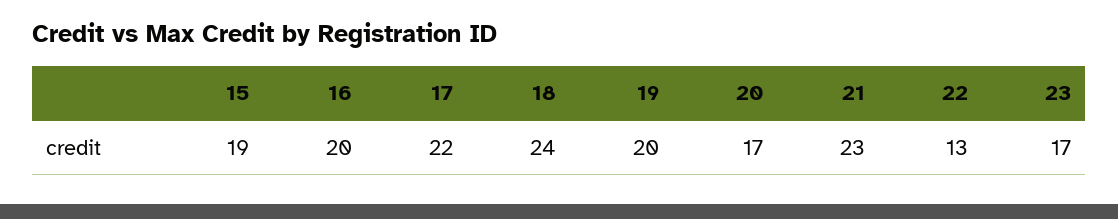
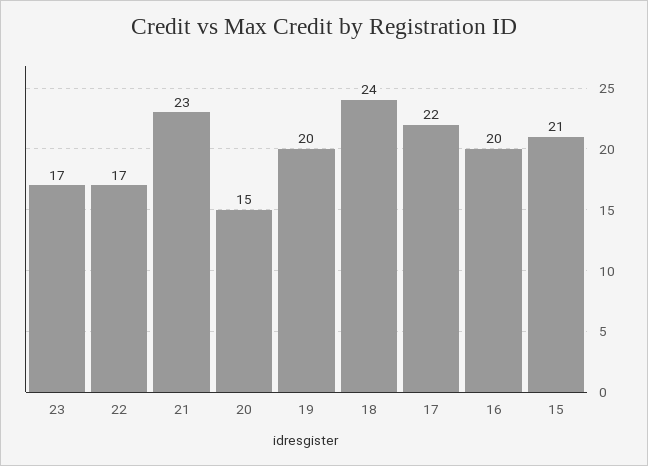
15: 19 -> 21
20: 17 -> 15
22: 13 -> 17

